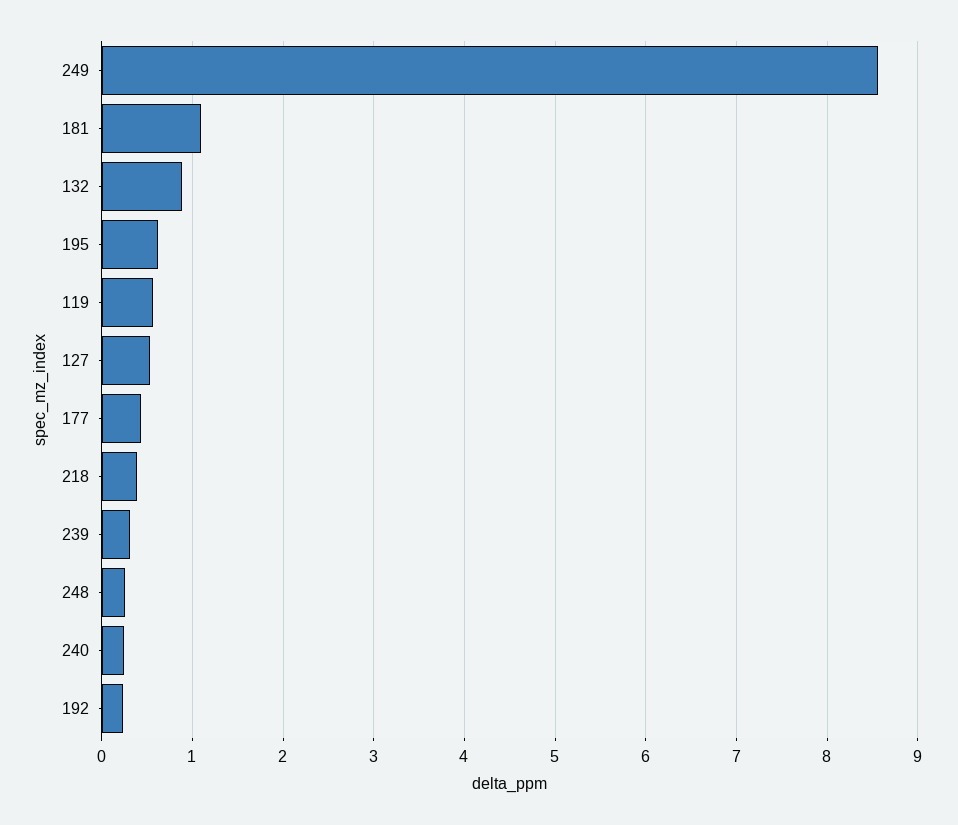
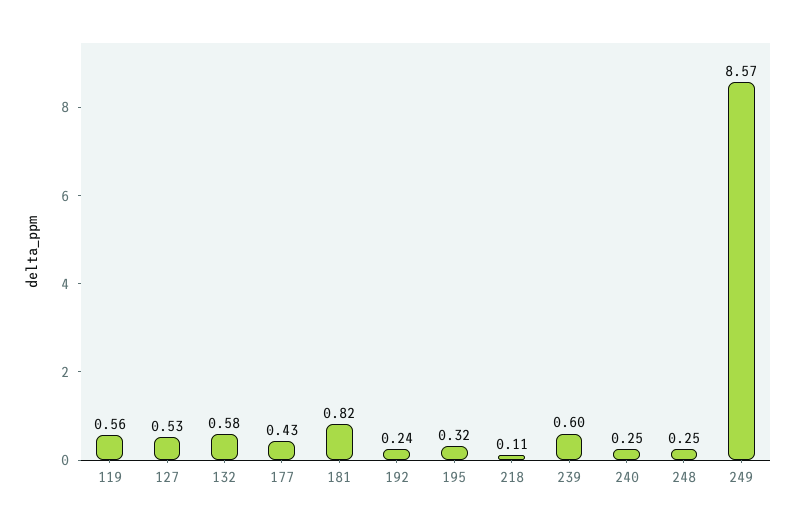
181: 1.1 -> 0.82
132: 0.9 -> 0.58
195: 0.6 -> 0.32
218: 0.4 -> 0.11
239: 0.3 -> 0.6

